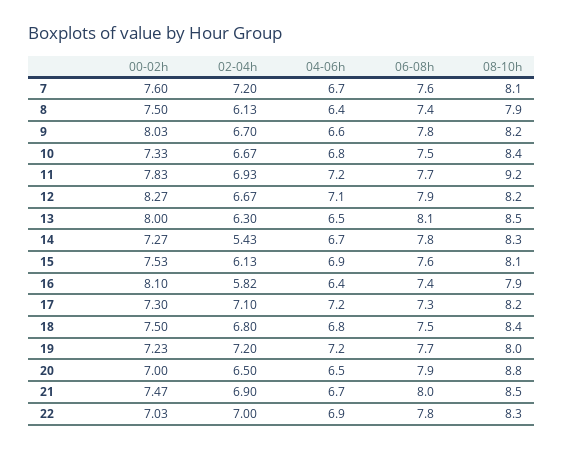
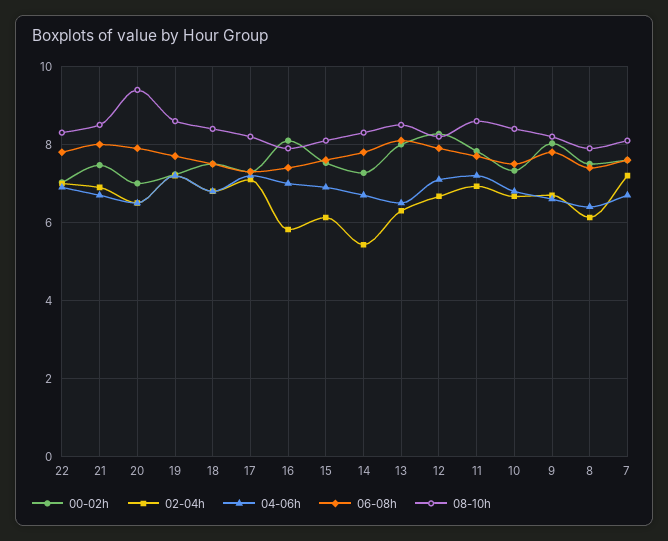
08-10h, 11: 9.2 -> 8.6
04-06h, 16: 6.4 -> 7
08-10h, 19: 8 -> 8.6
08-10h, 20: 8.8 -> 9.4

